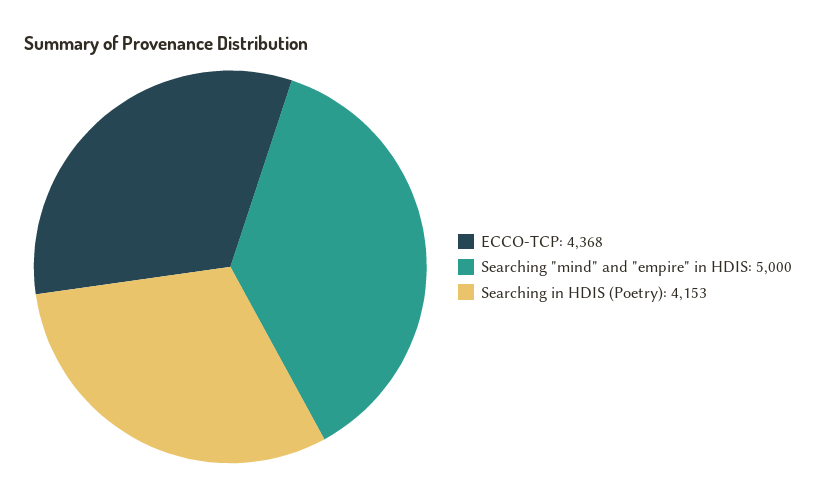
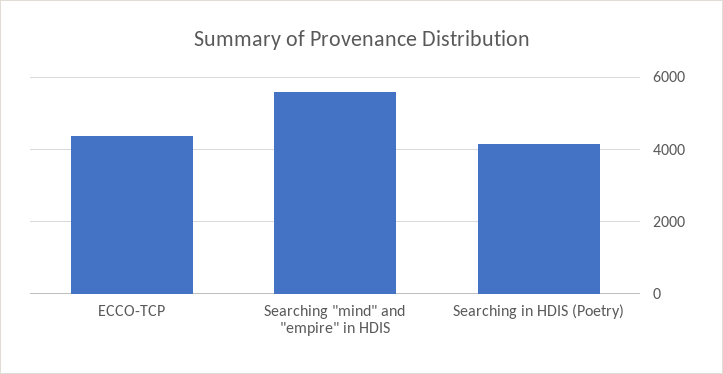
Searching "mind" and "empire" in HDIS: 5000 -> 5600

